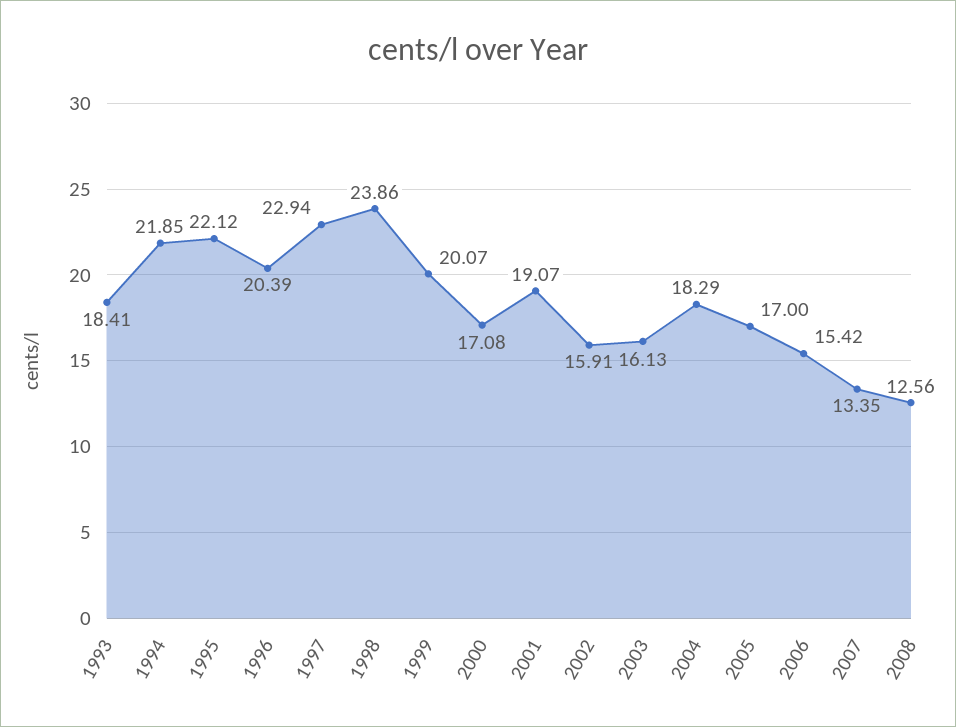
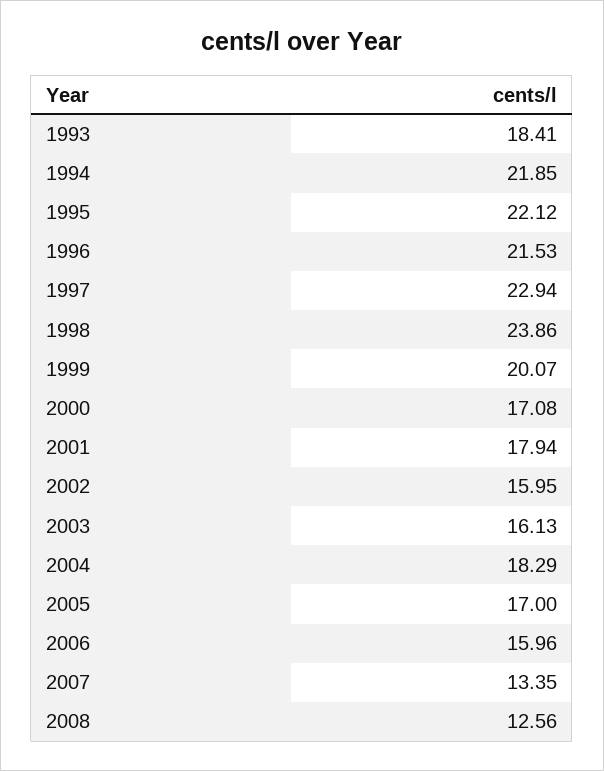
1996: 20.39 -> 21.53
2001: 19.07 -> 17.94
2002: 15.91 -> 15.95
2006: 15.42 -> 15.96

